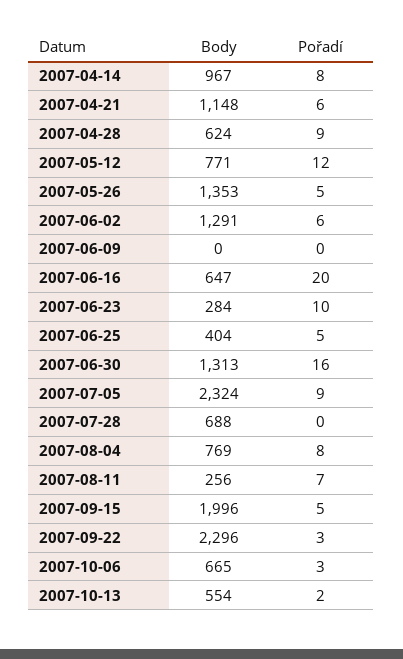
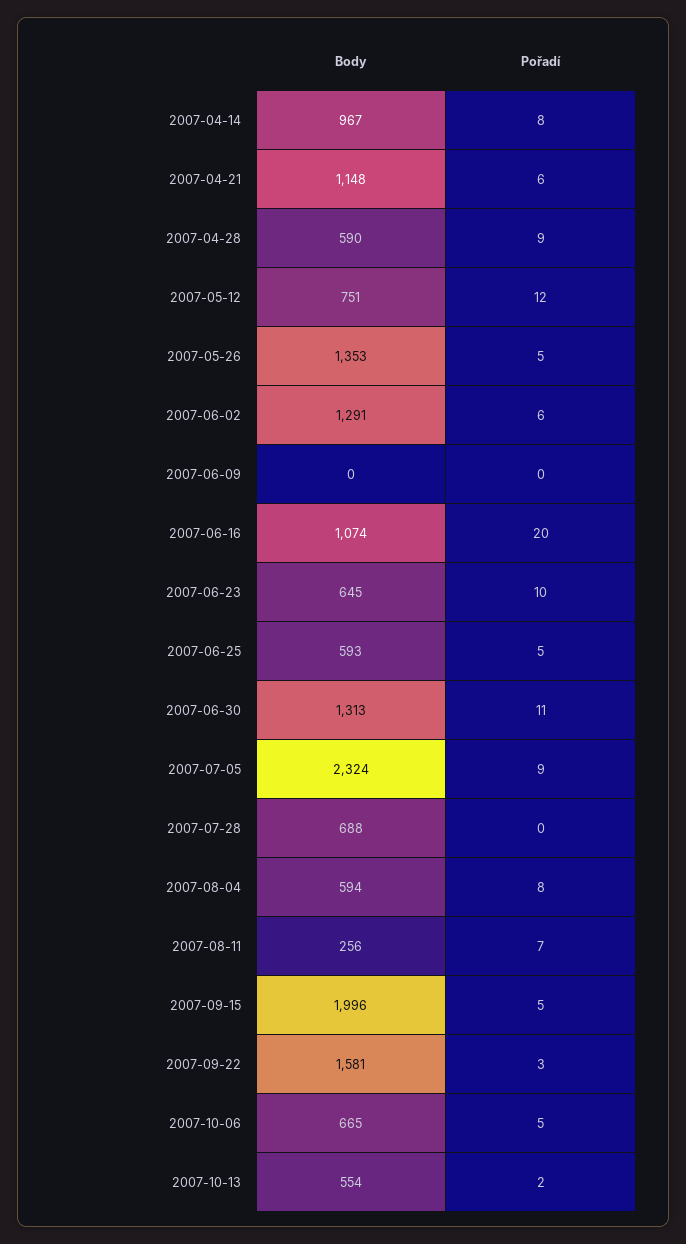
Body, 2007-04-28: 624 -> 590
Body, 2007-05-12: 771 -> 751
Body, 2007-06-16: 647 -> 1074
Body, 2007-06-23: 284 -> 645
Body, 2007-06-25: 404 -> 593
Pořadí, 2007-06-30: 16 -> 11
Body, 2007-08-04: 769 -> 594
Body, 2007-09-22: 2296 -> 1581
Pořadí, 2007-10-06: 3 -> 5

